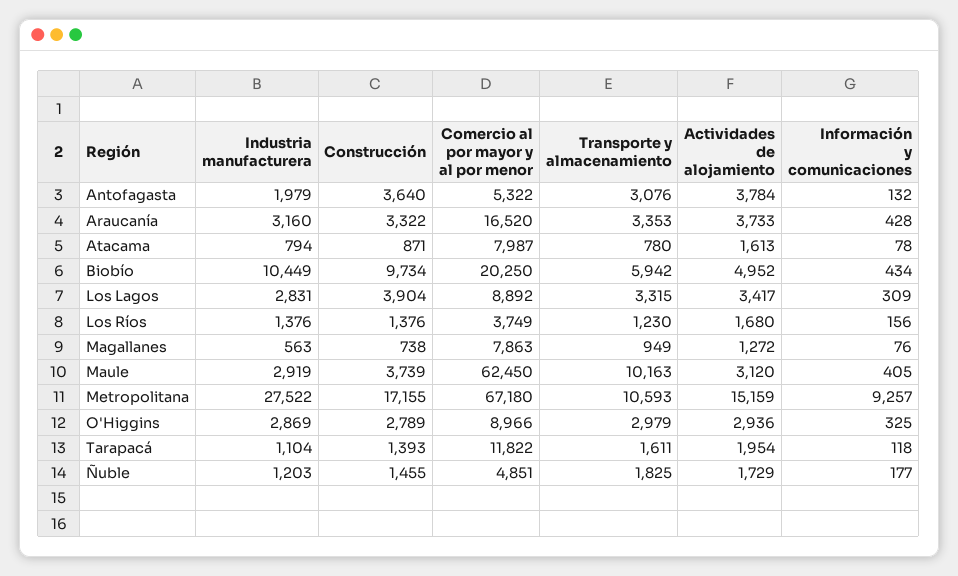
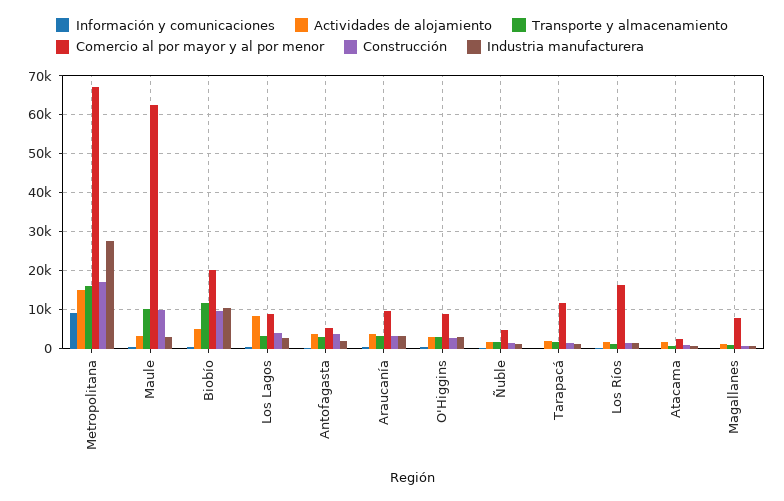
Comercio al por mayor y al por menor, Araucanía: 16520 -> 10000
Comercio al por mayor y al por menor, Atacama: 7987 -> 2000
Transporte y almacenamiento, Biobío: 5942 -> 12000
Actividades de alojamiento, Los Lagos: 3417 -> 8000
Comercio al por mayor y al por menor, Los Ríos: 3749 -> 16000
Construcción, Maule: 3739 -> 10000
Transporte y almacenamiento, Metropolitana: 10593 -> 16000

